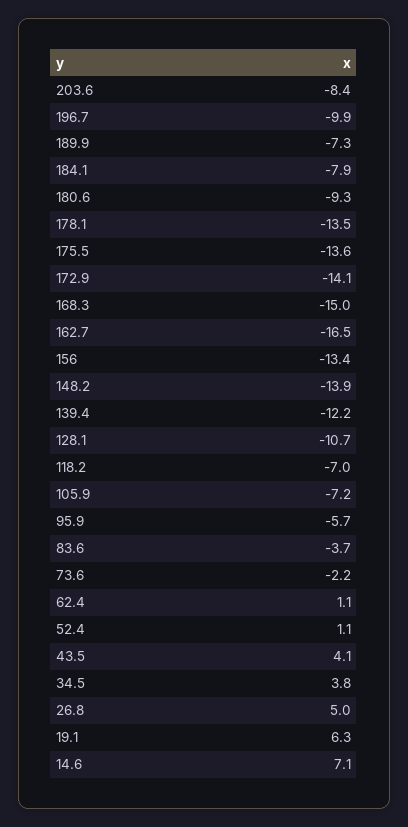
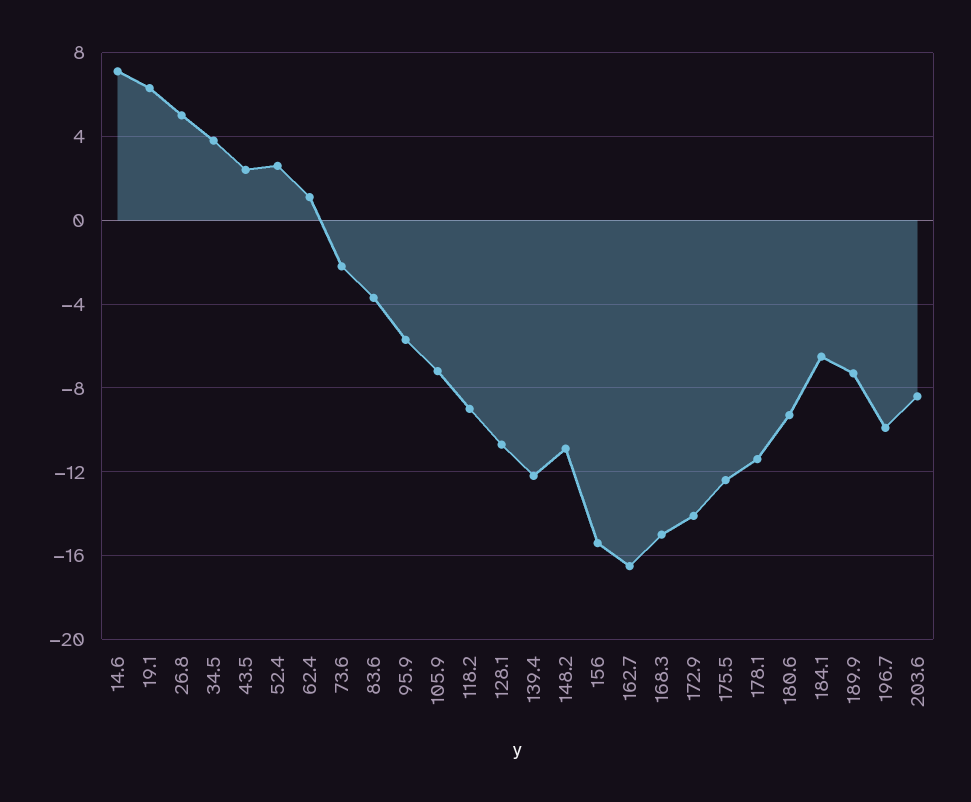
184.1: -7.9 -> -6.5
178.1: -13.5 -> -11.5
175.5: -13.6 -> -12.5
156: -13.4 -> -15.5
148.2: -13.9 -> -11
118.2: -7 -> -9
52.4: 1.1 -> 2.5
43.5: 4.1 -> 2.5

